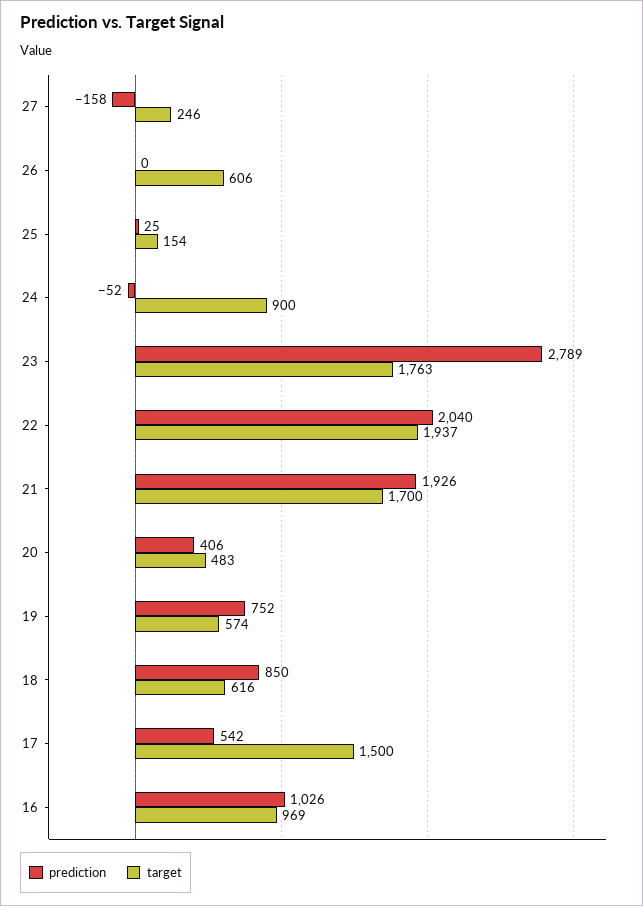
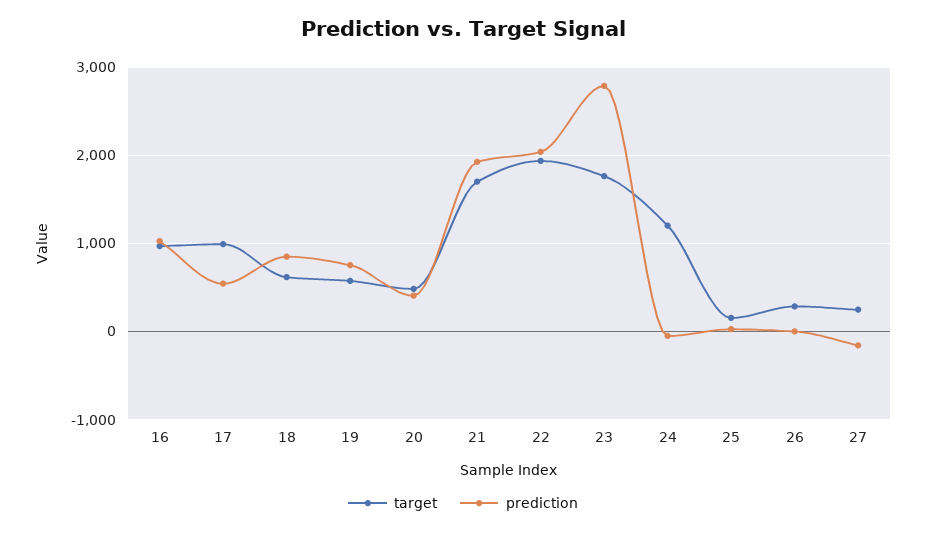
target, 26: 606 -> 300
target, 24: 900 -> 1200
target, 17: 1500 -> 1000

